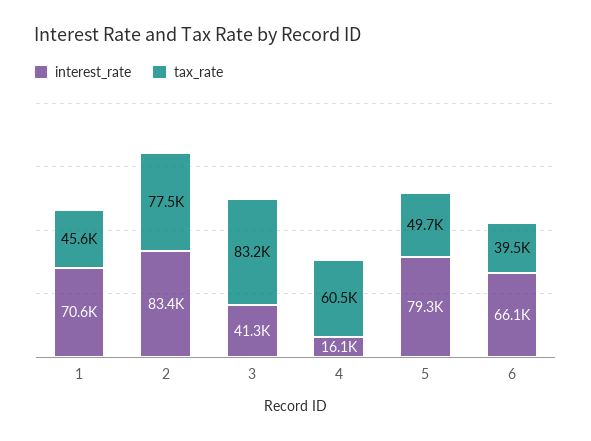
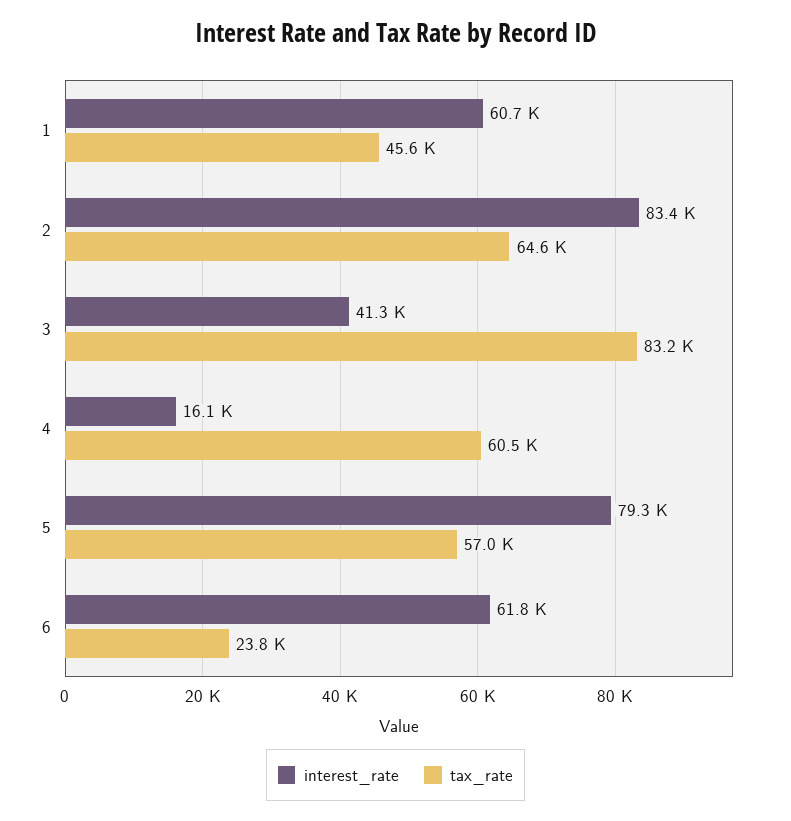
interest_rate, 1: 70600 -> 60700
tax_rate, 2: 77500 -> 64600
tax_rate, 5: 49700 -> 57000
interest_rate, 6: 66100 -> 61800
tax_rate, 6: 39500 -> 23800

